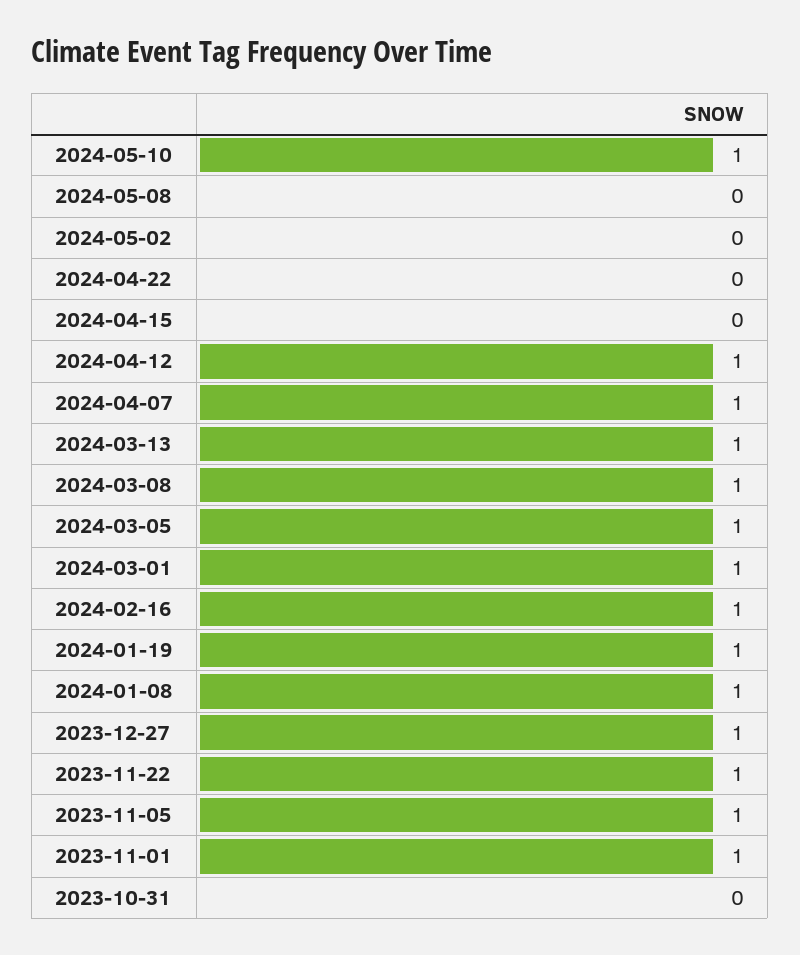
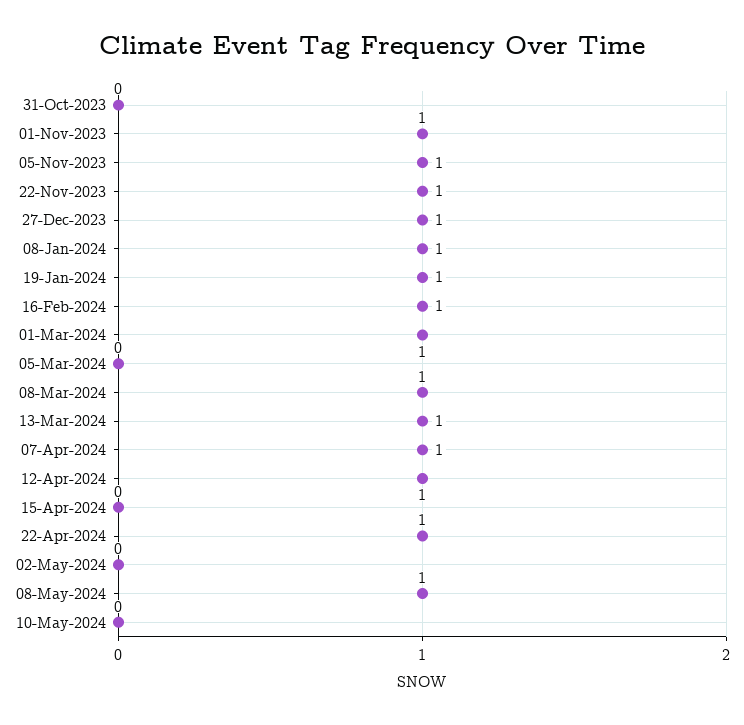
2024-05-10: 1 -> 0
2024-05-08: 0 -> 1
2024-04-22: 0 -> 1
2024-03-05: 1 -> 0

